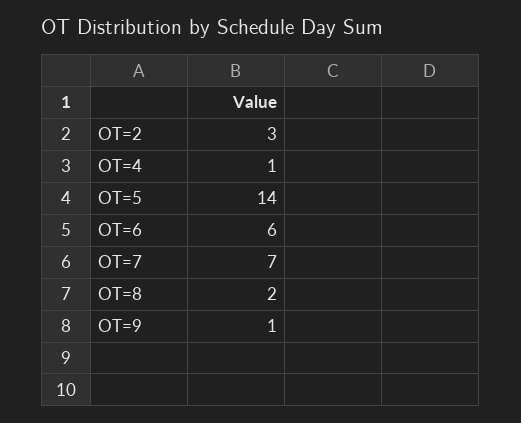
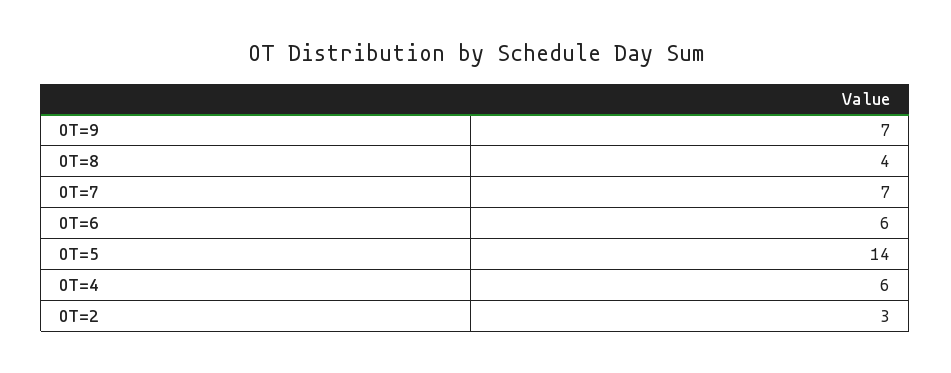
OT=4: 1 -> 6
OT=8: 2 -> 4
OT=9: 1 -> 7

